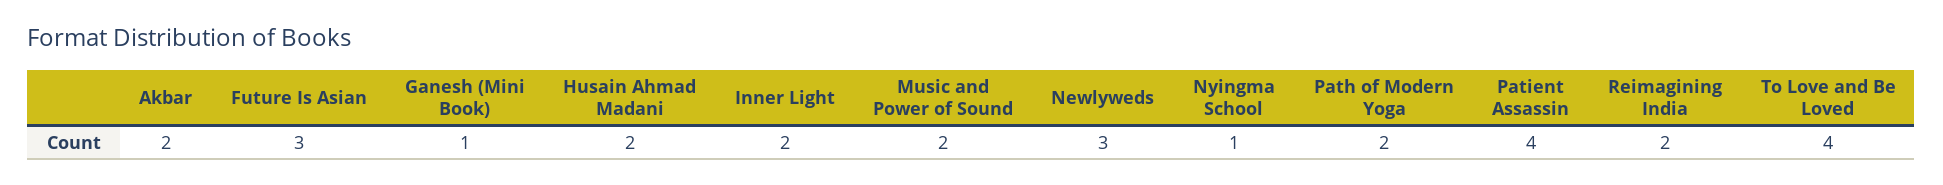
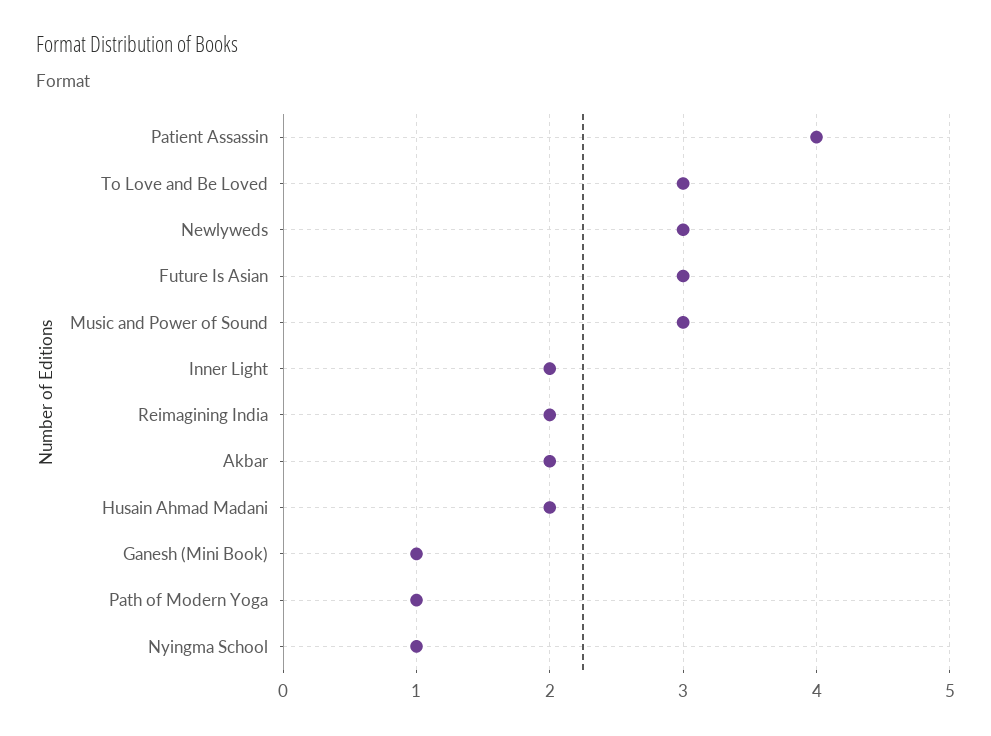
Music and Power of Sound: 2 -> 3
Path of Modern Yoga: 2 -> 1
To Love and Be Loved: 4 -> 3

